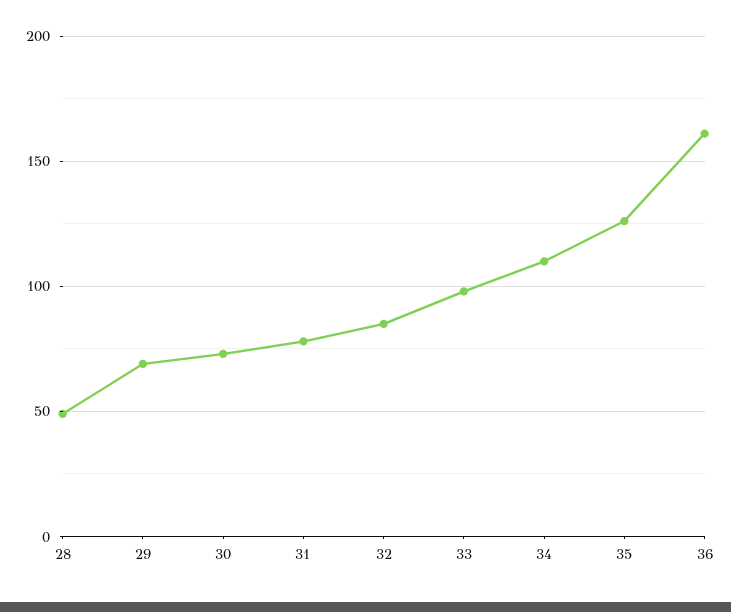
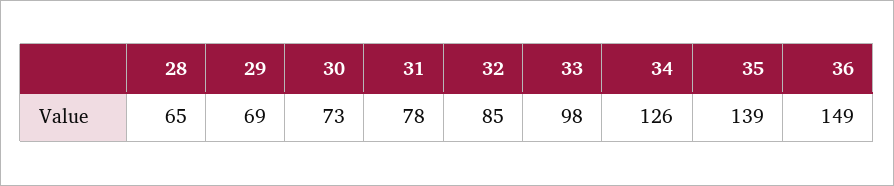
28: 50 -> 65
34: 110 -> 126
35: 125 -> 139
36: 160 -> 149

